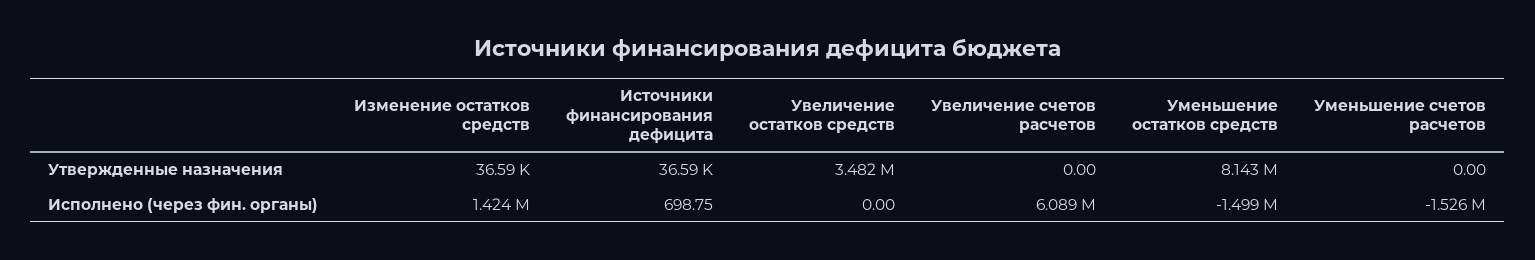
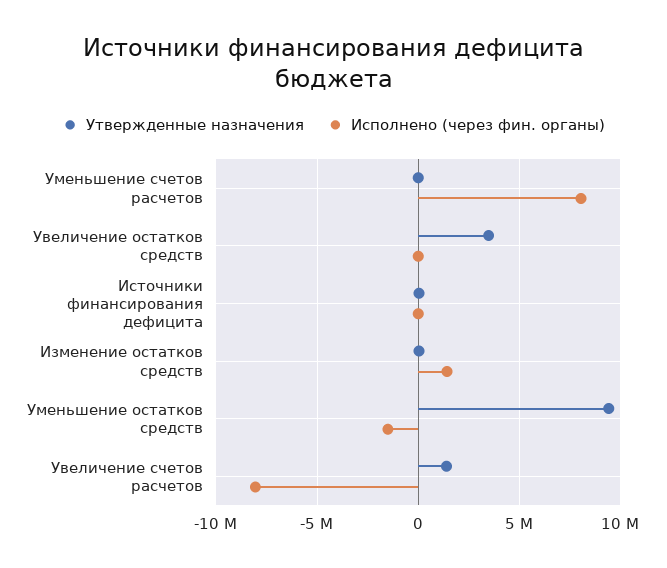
Утвержденные назначения, Увеличение счетов расчетов: 0 -> 1500000
Утвержденные назначения, Уменьшение остатков средств: 8143000 -> 9500000
Исполнено (через фин. органы), Увеличение счетов расчетов: 6089000 -> -8000000
Исполнено (через фин. органы), Уменьшение счетов расчетов: -1526000 -> 8000000

